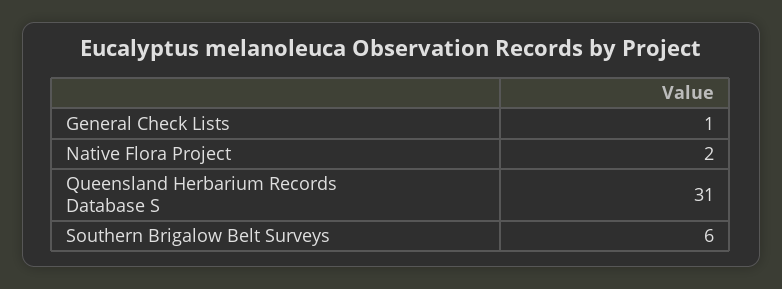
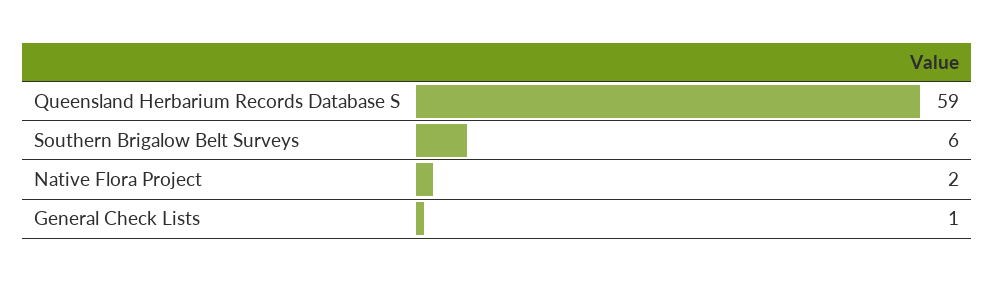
Queensland Herbarium Records Database S: 31 -> 59

